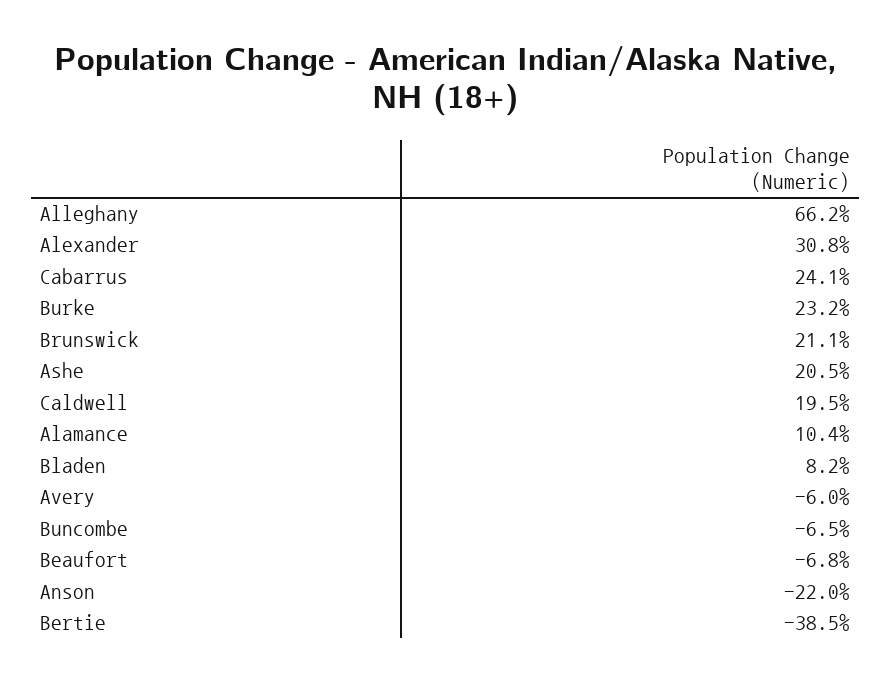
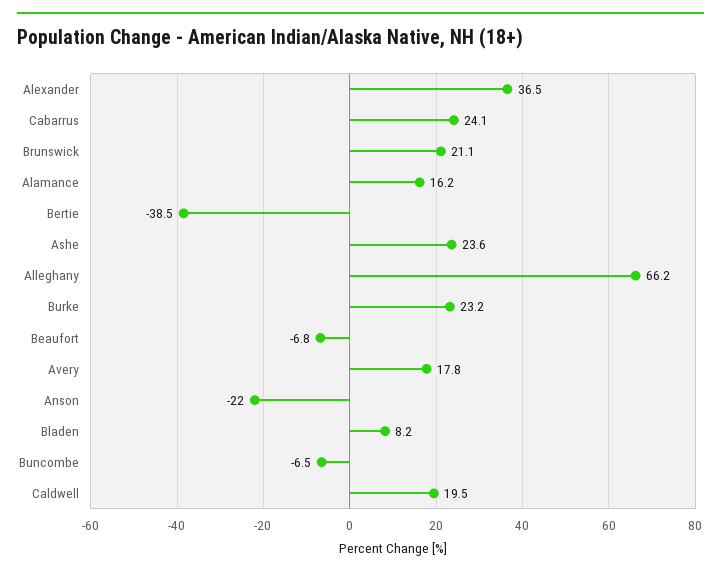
Alexander: 30.8 -> 36.5
Ashe: 20.5 -> 23.6
Alamance: 10.4 -> 16.2
Avery: -6 -> 17.8

